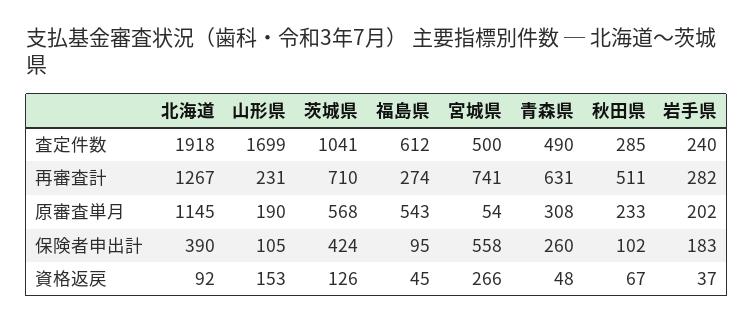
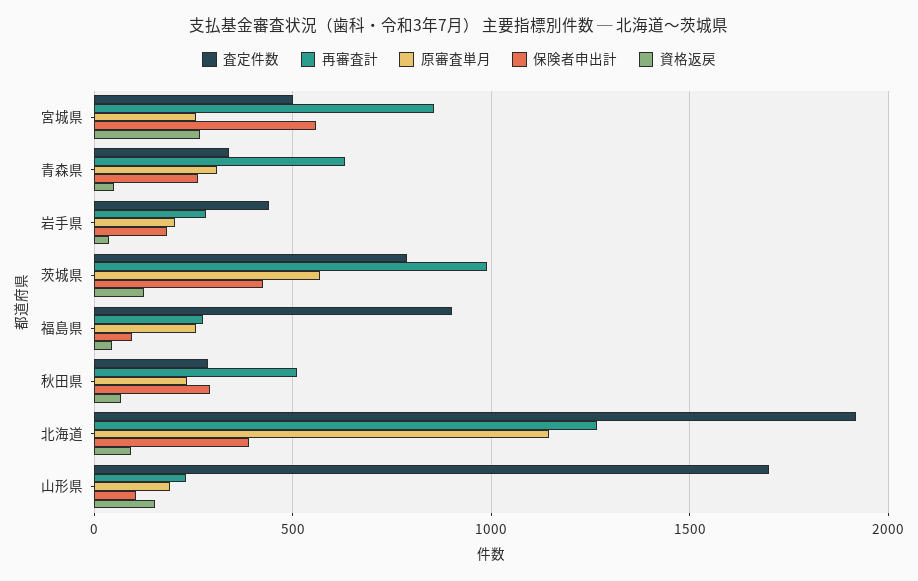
査定件数, 茨城県: 1041 -> 800
査定件数, 福島県: 612 -> 900
査定件数, 青森県: 490 -> 350
査定件数, 岩手県: 240 -> 450
再審査計, 茨城県: 710 -> 1000
再審査計, 宮城県: 741 -> 850
原審査単月, 福島県: 543 -> 250
原審査単月, 宮城県: 54 -> 250
保険者申出計, 秋田県: 102 -> 300

